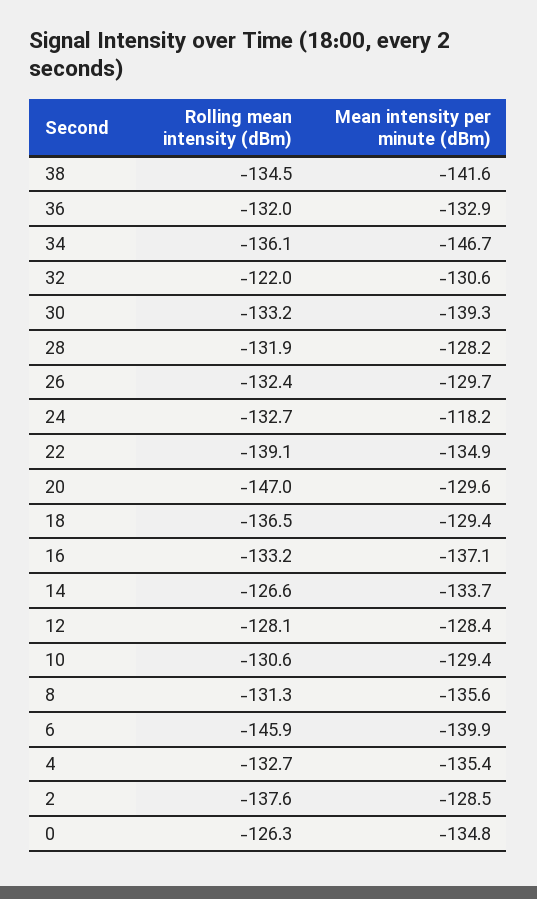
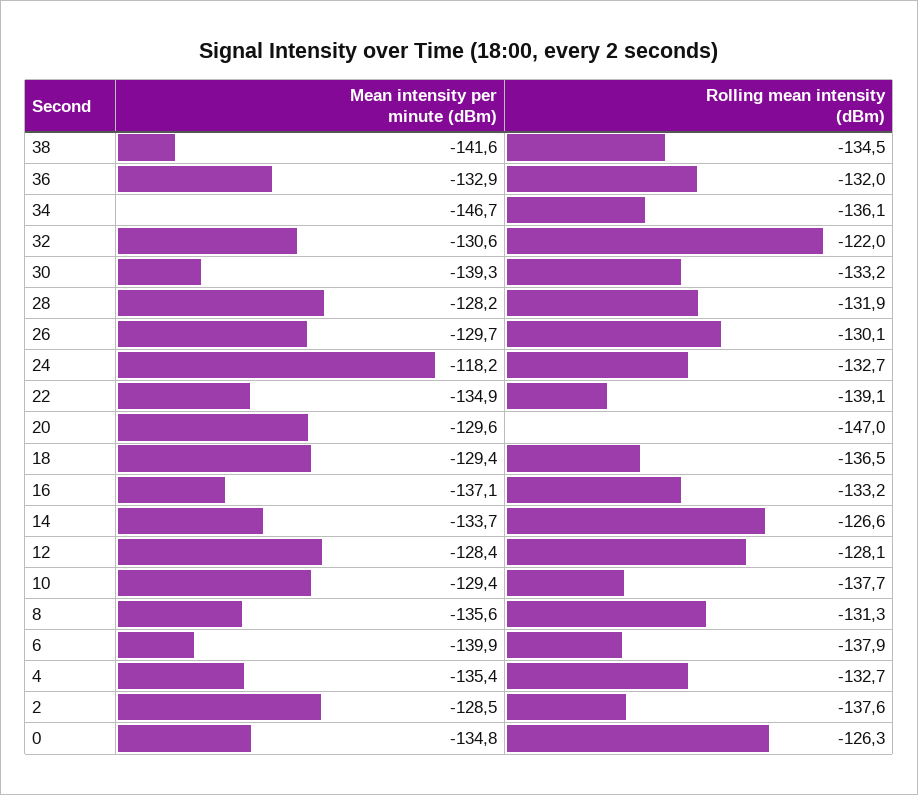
Rolling mean intensity (dBm), 26: -132.4 -> -130.1
Rolling mean intensity (dBm), 10: -130.6 -> -137.7
Rolling mean intensity (dBm), 6: -145.9 -> -137.9

